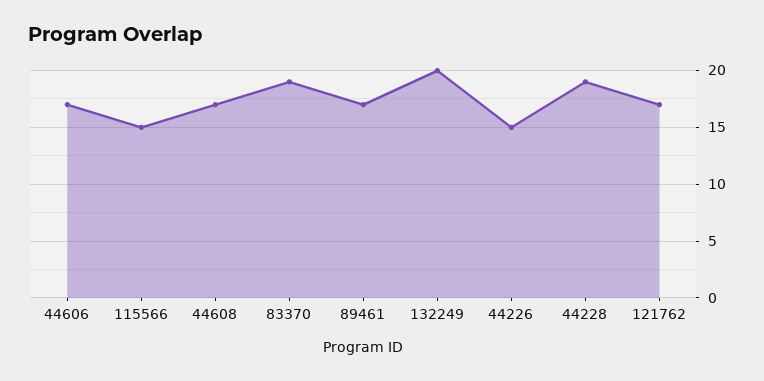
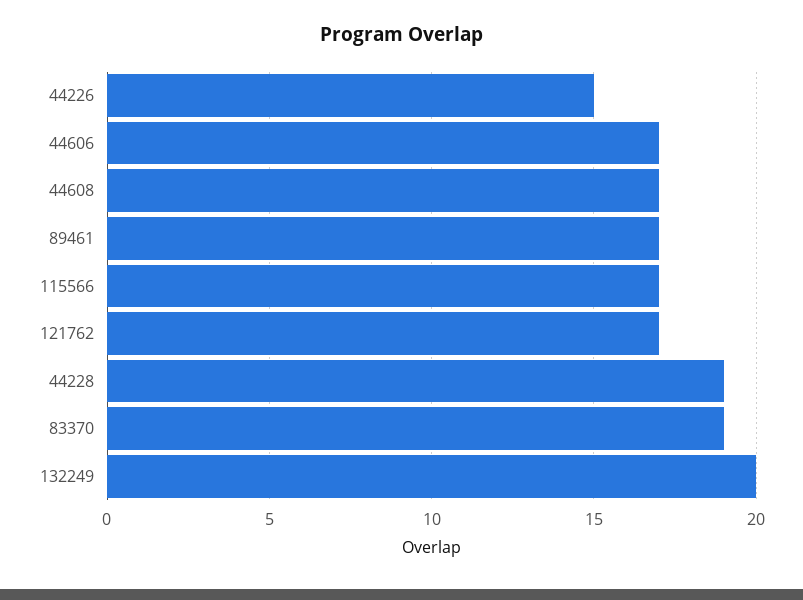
115566: 15 -> 17

